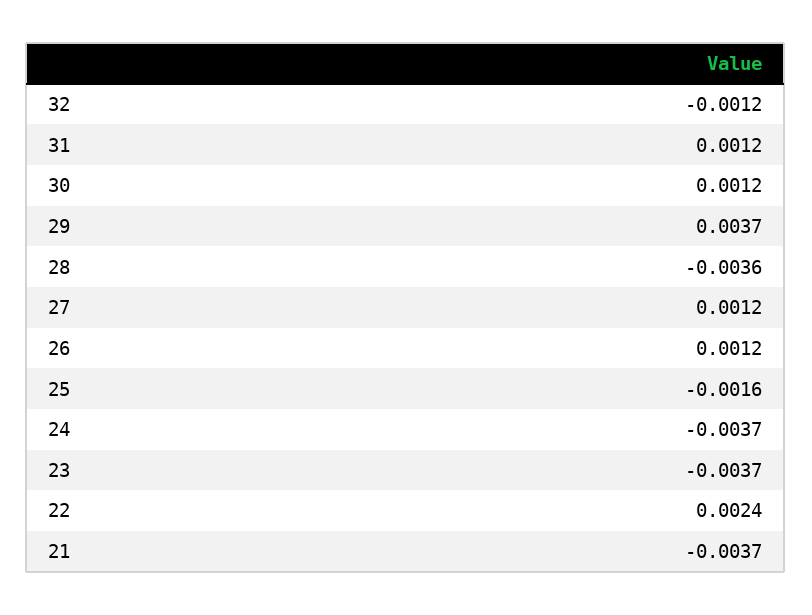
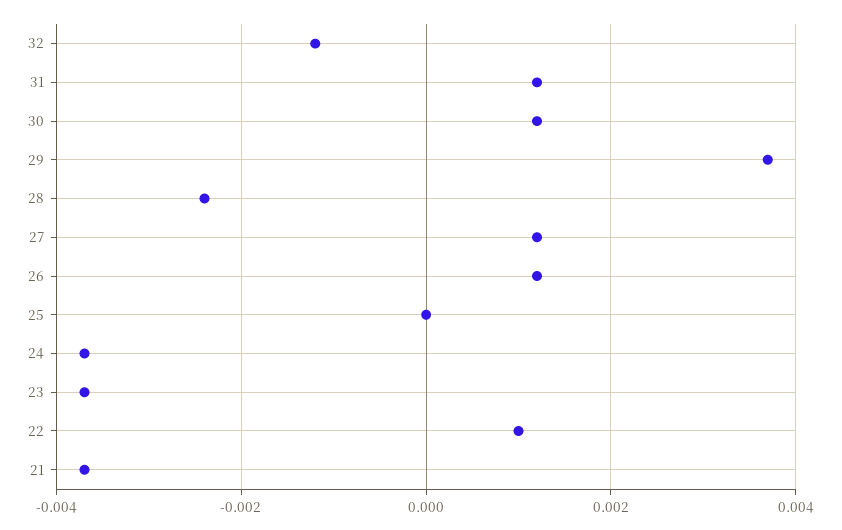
28: -0.0036 -> -0.0025
25: -0.0016 -> 0
22: 0.0024 -> 0.001

